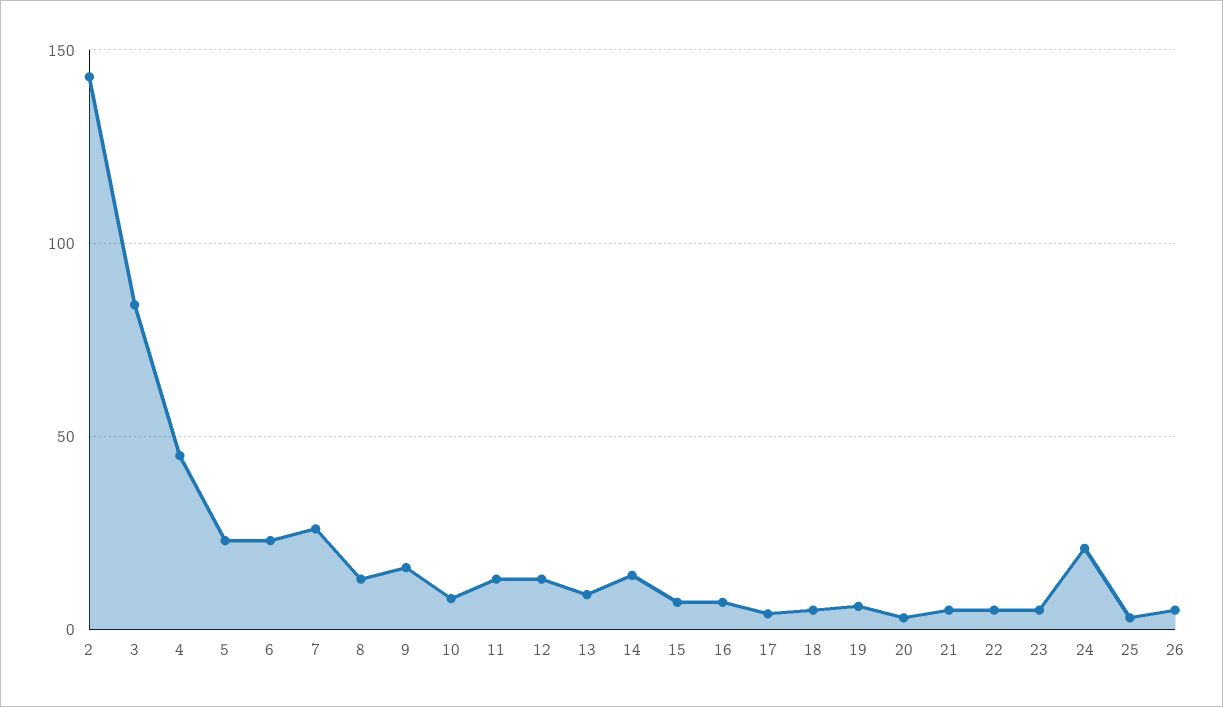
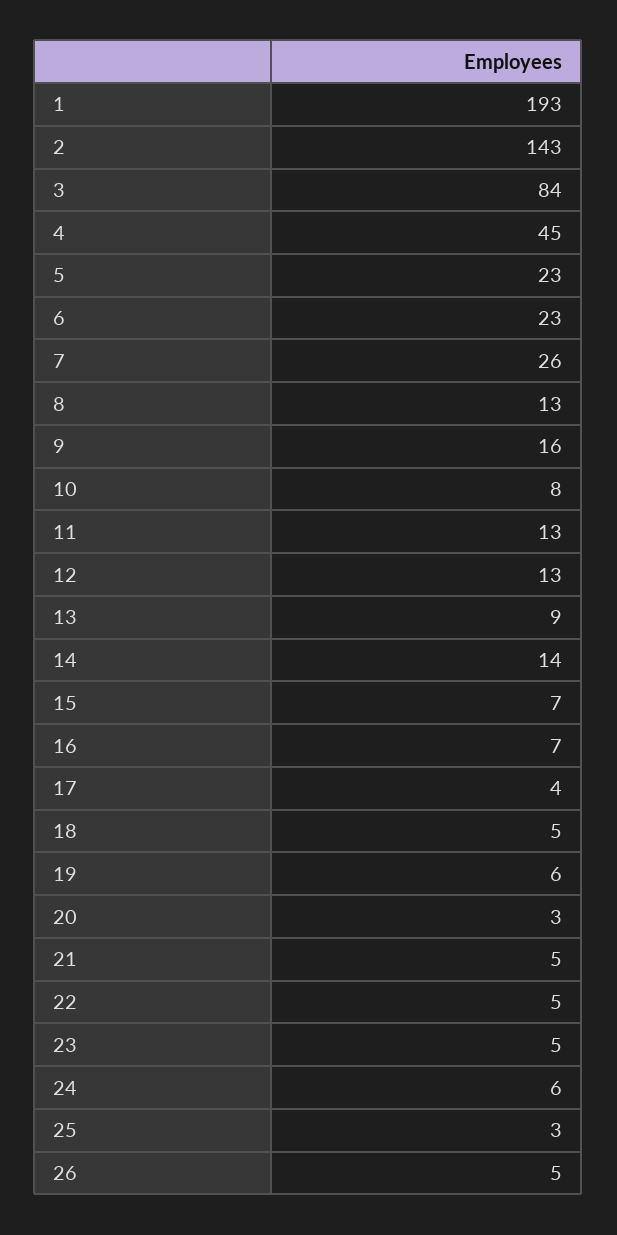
24: 20 -> 6
1: none -> 193

